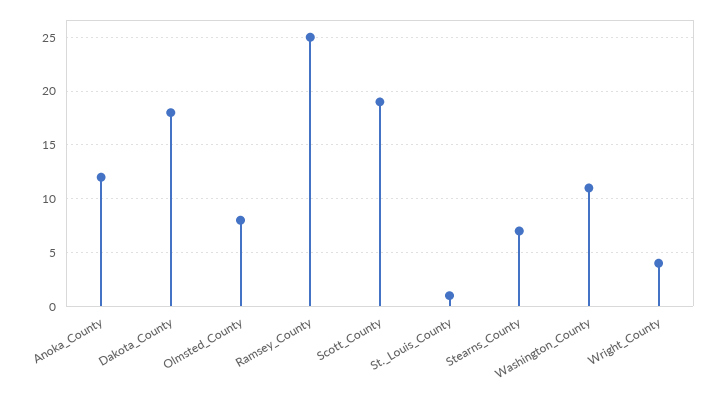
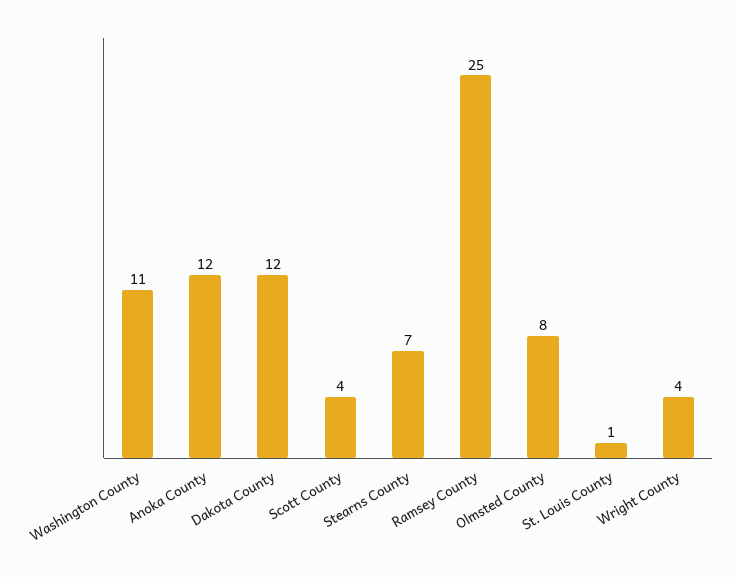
Dakota_County: 18 -> 12
Scott_County: 19 -> 4

